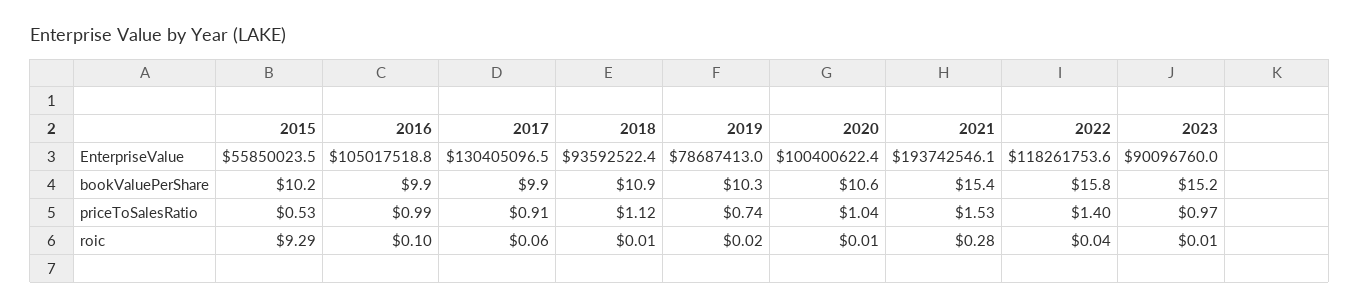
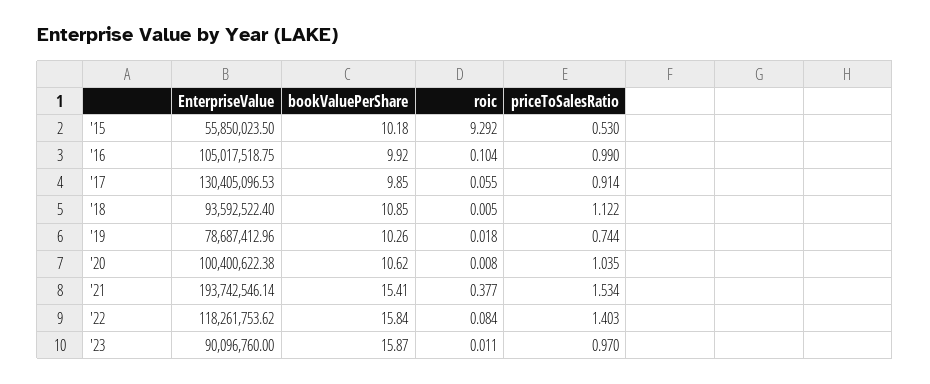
2023, bookValuePerShare: 15.2 -> 15.87
2021, roic: 0.28 -> 0.377
2022, roic: 0.04 -> 0.084

